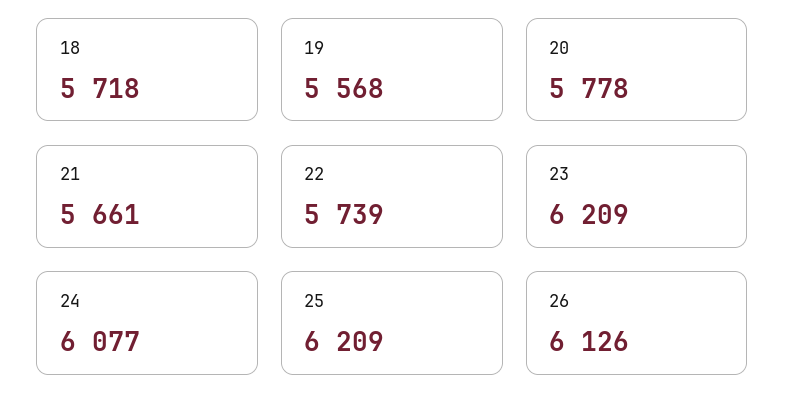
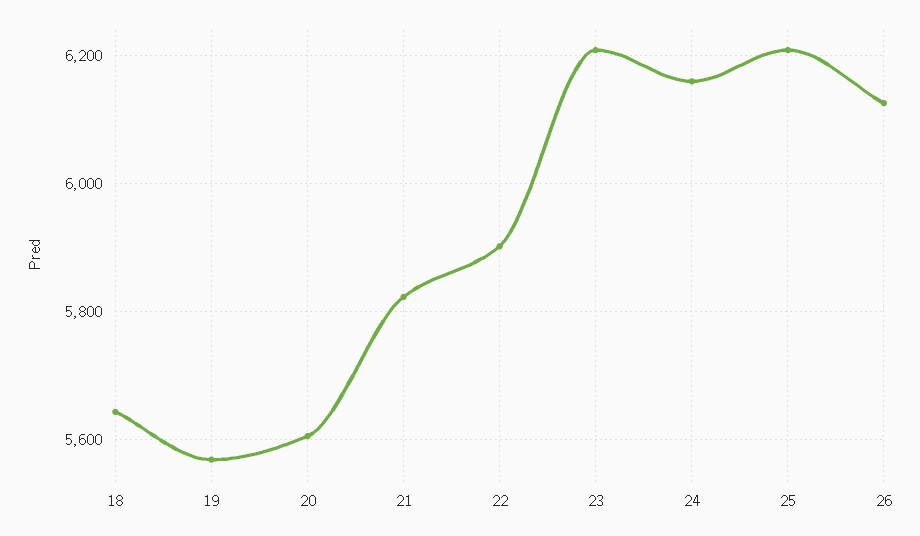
18: 5718 -> 5640
20: 5778 -> 5600
21: 5661 -> 5820
22: 5739 -> 5900
24: 6077 -> 6160

